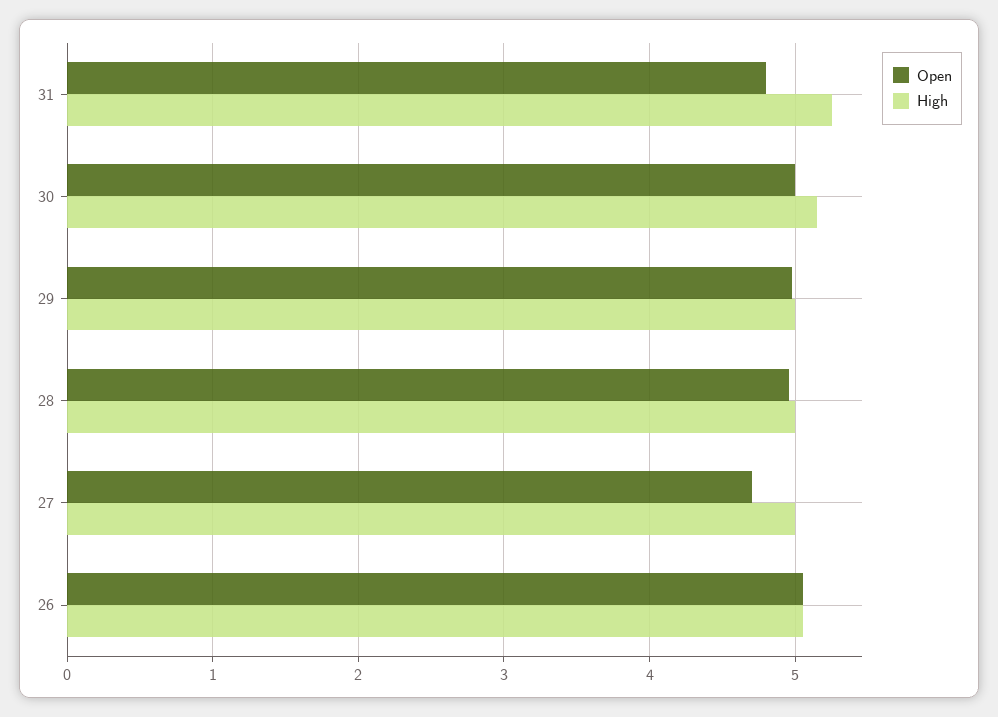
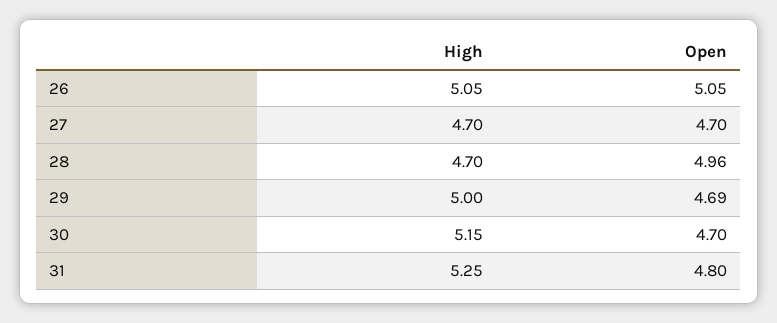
Open, 30: 5 -> 4.7
Open, 29: 5 -> 4.69
High, 28: 5 -> 4.7
High, 27: 5 -> 4.7

